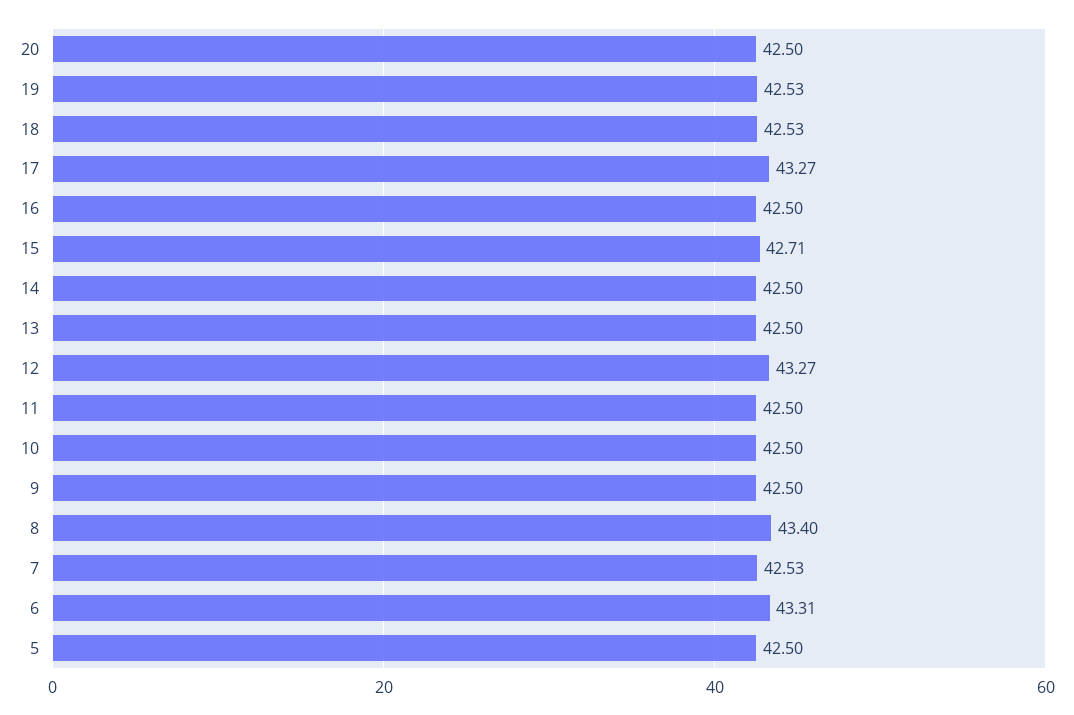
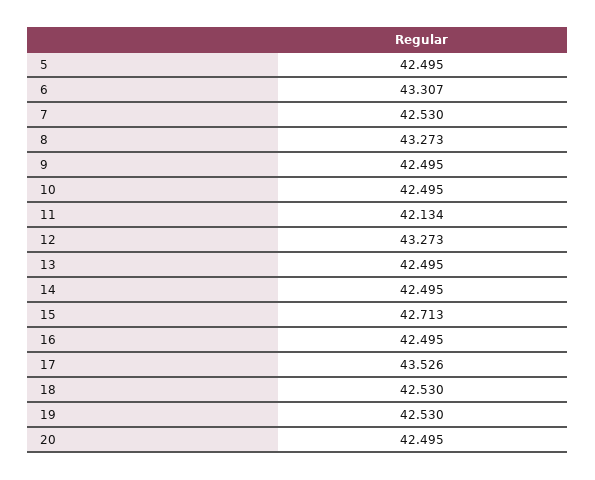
17: 43.27 -> 43.526
11: 42.5 -> 42.134
8: 43.4 -> 43.273

